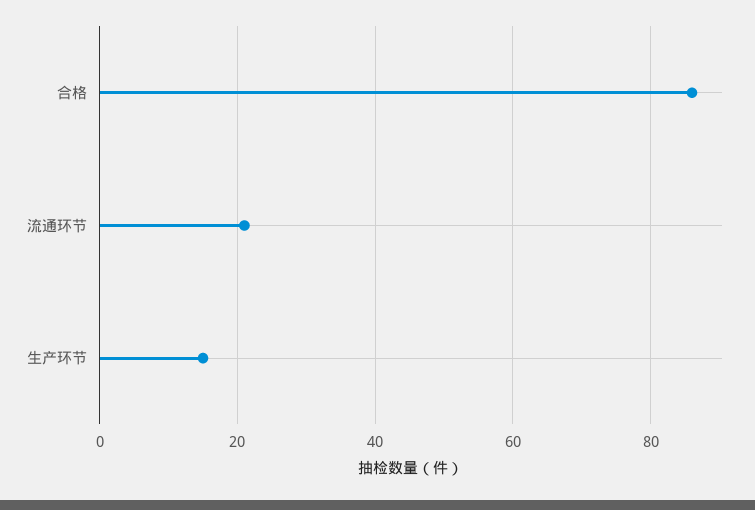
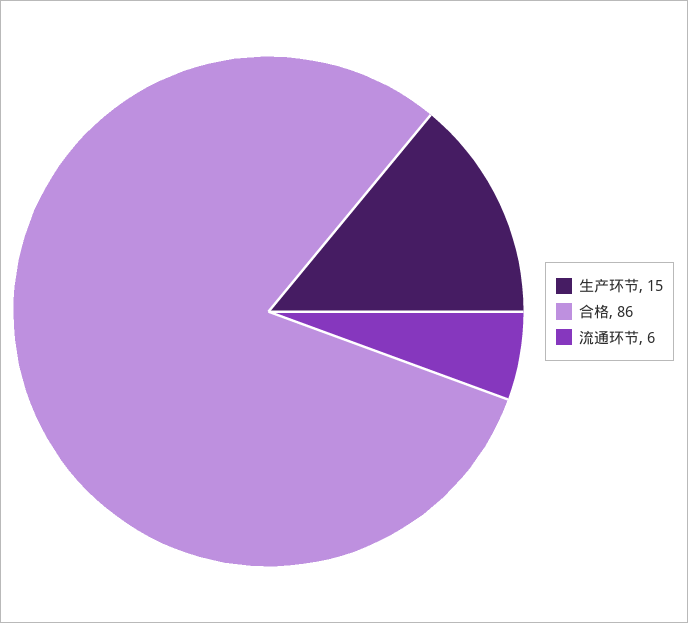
流通环节: 20 -> 6

